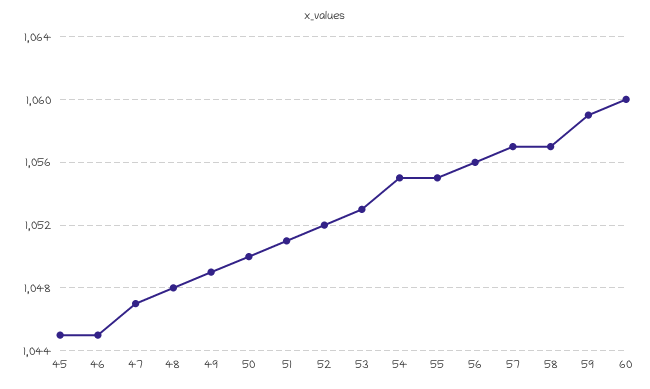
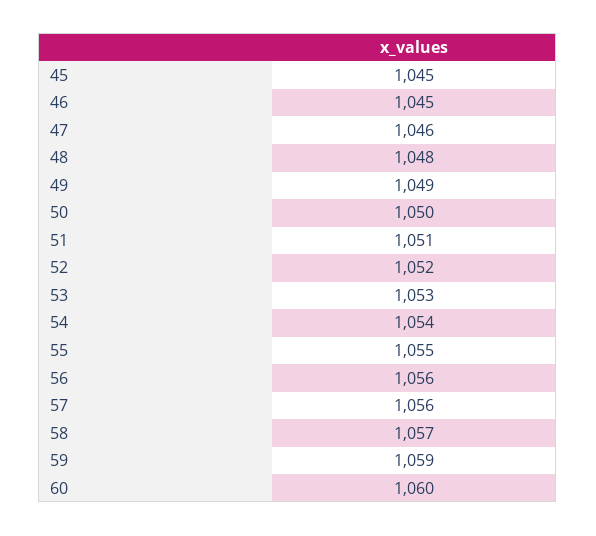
47: 1047 -> 1046
54: 1055 -> 1054
57: 1057 -> 1056

